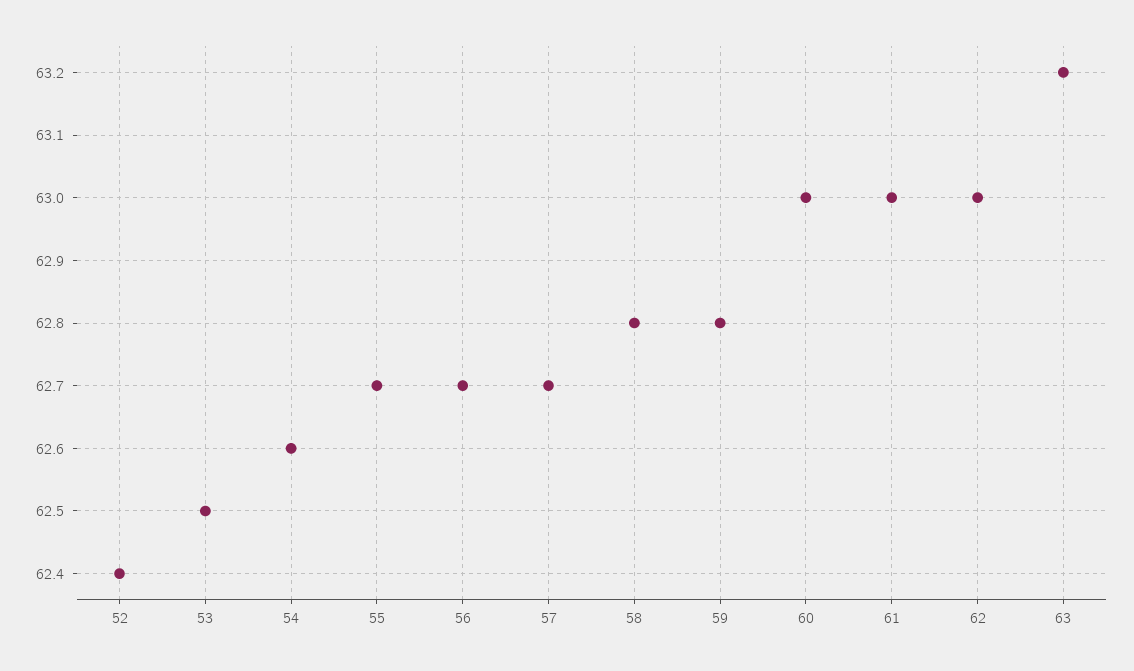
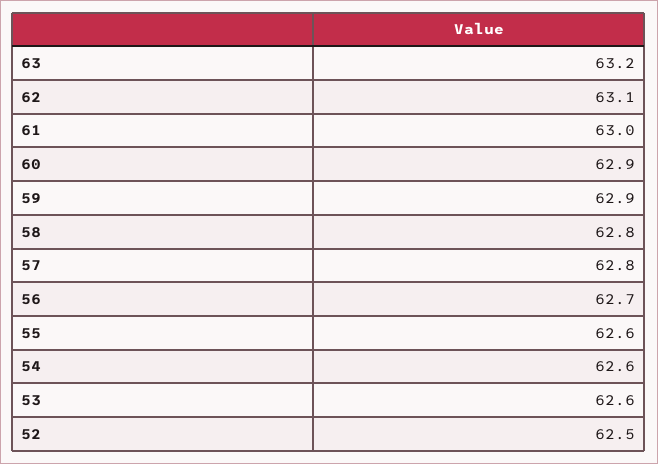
52: 62.4 -> 62.5
53: 62.5 -> 62.6
55: 62.7 -> 62.6
57: 62.7 -> 62.8
59: 62.8 -> 62.9
60: 63 -> 62.9
62: 63 -> 63.1

